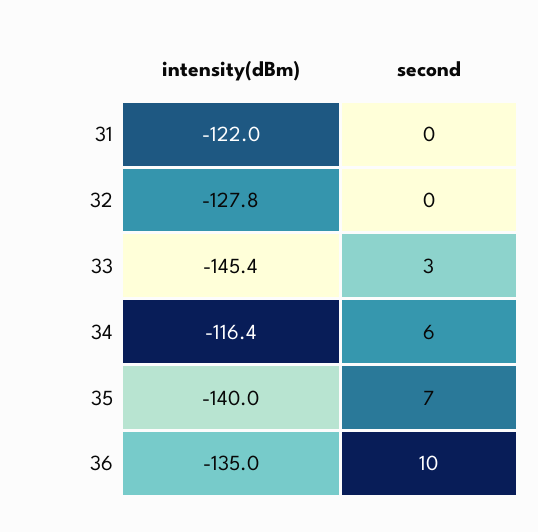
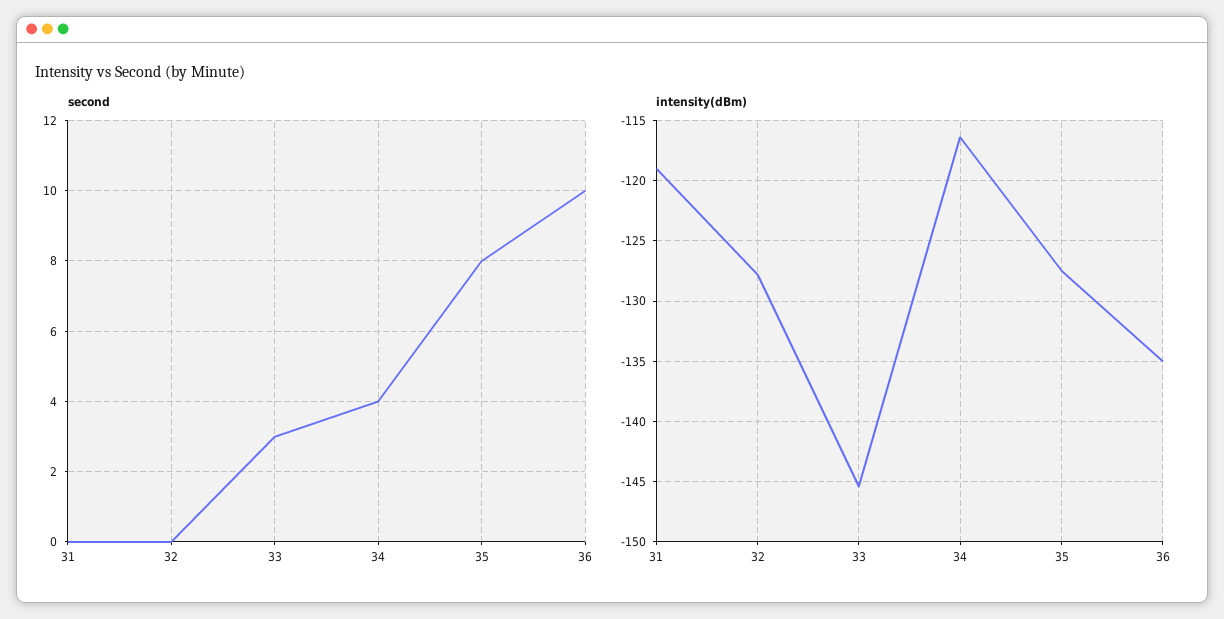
intensity(dBm), 31: -122 -> -119
second, 34: 6 -> 4
intensity(dBm), 35: -140 -> -127.5
second, 35: 7 -> 8

